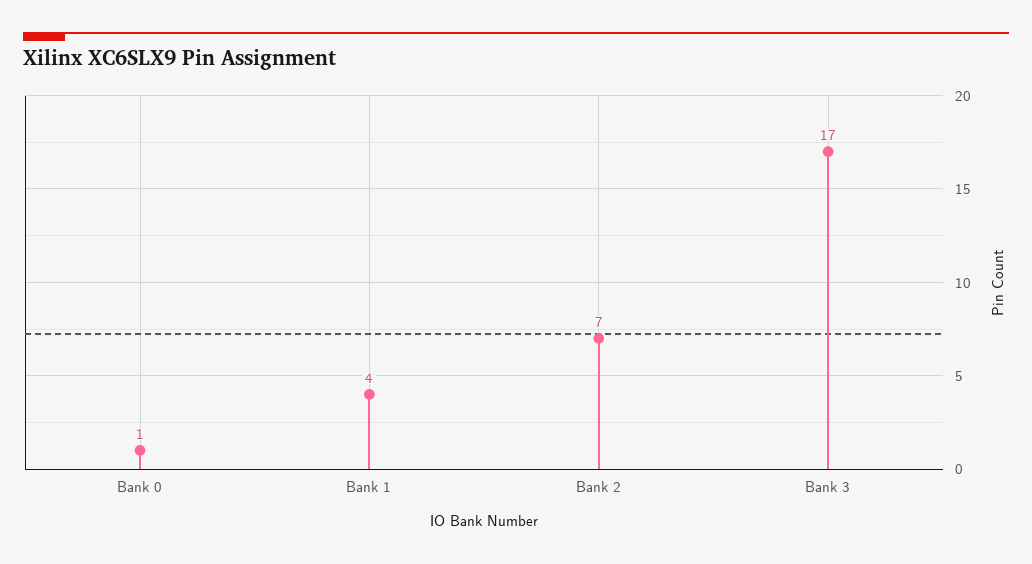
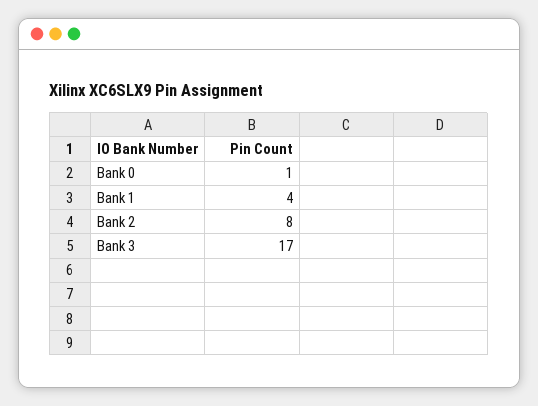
Bank 2: 7 -> 8

